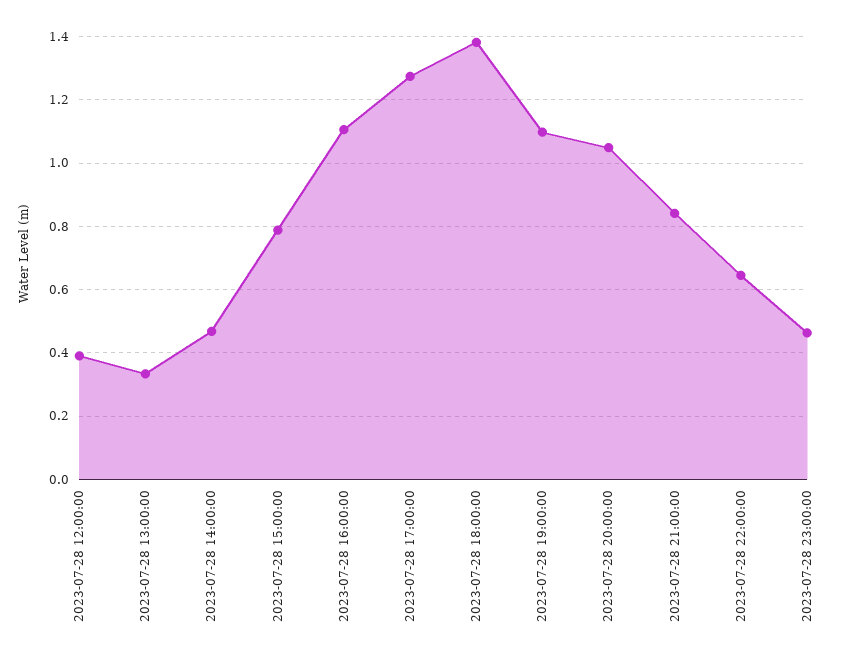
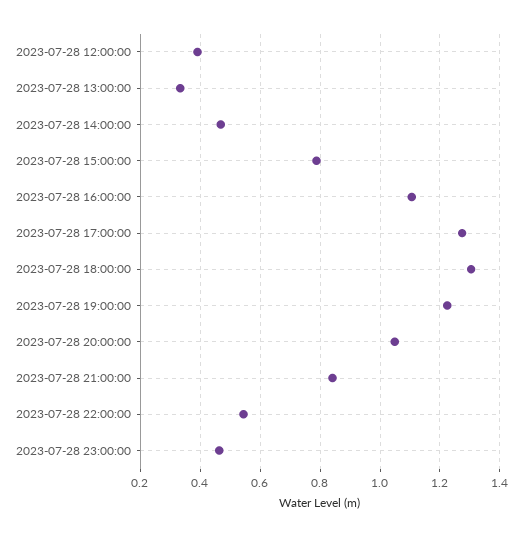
2023-07-28 18:00:00: 1.38 -> 1.3
2023-07-28 19:00:00: 1.1 -> 1.225
2023-07-28 22:00:00: 0.64 -> 0.55

